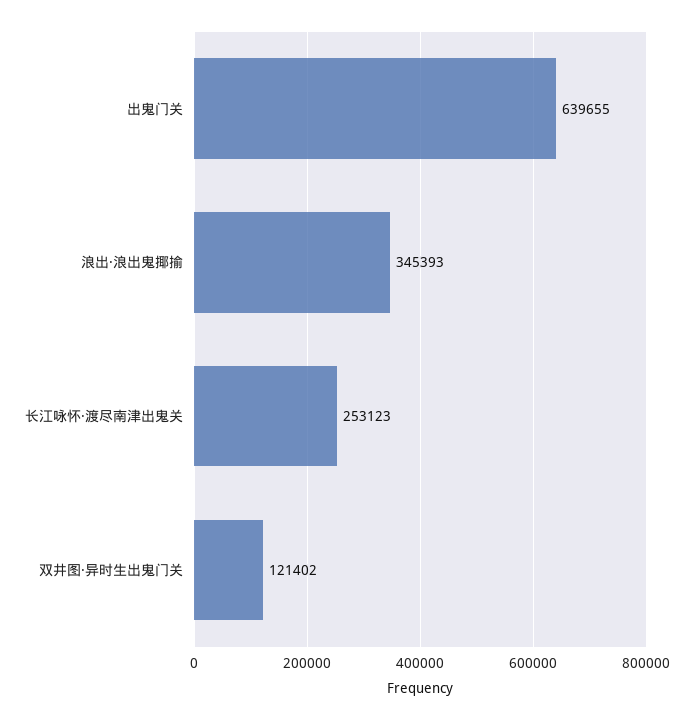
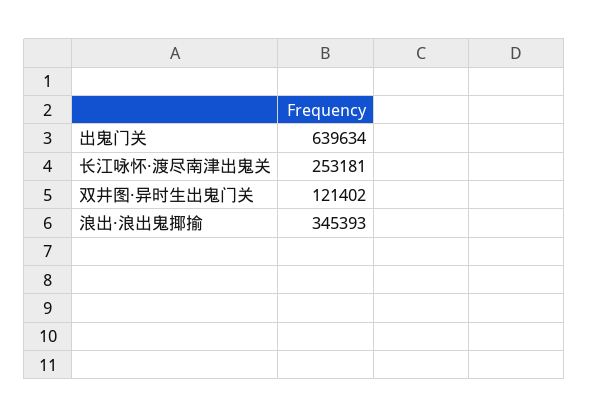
出鬼门关: 639655 -> 639634
长江咏怀·渡尽南津出鬼关: 253123 -> 253181

